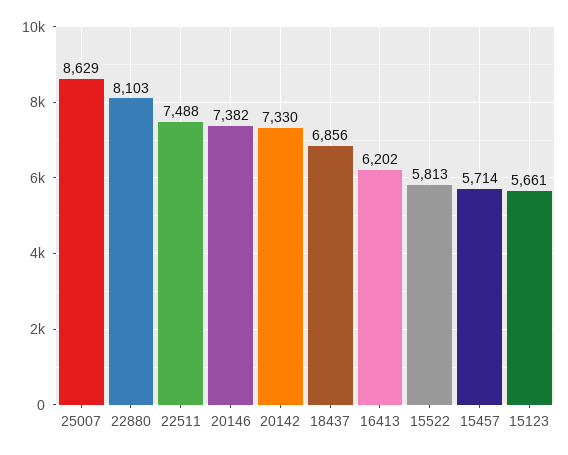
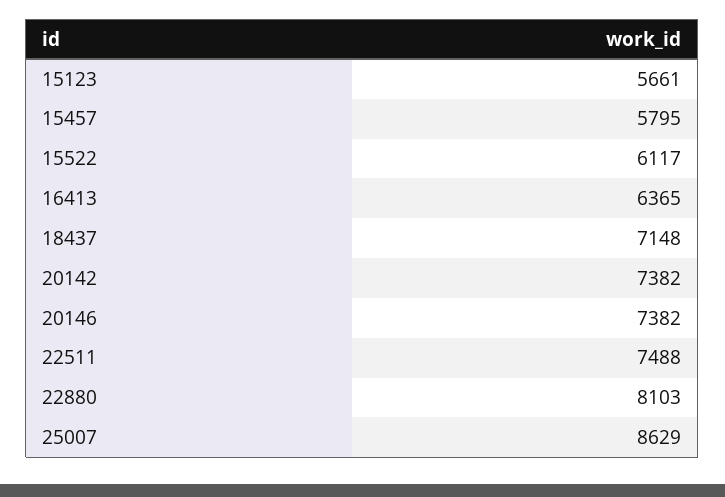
20142: 7330 -> 7382
18437: 6856 -> 7148
16413: 6202 -> 6365
15522: 5813 -> 6117
15457: 5714 -> 5795

